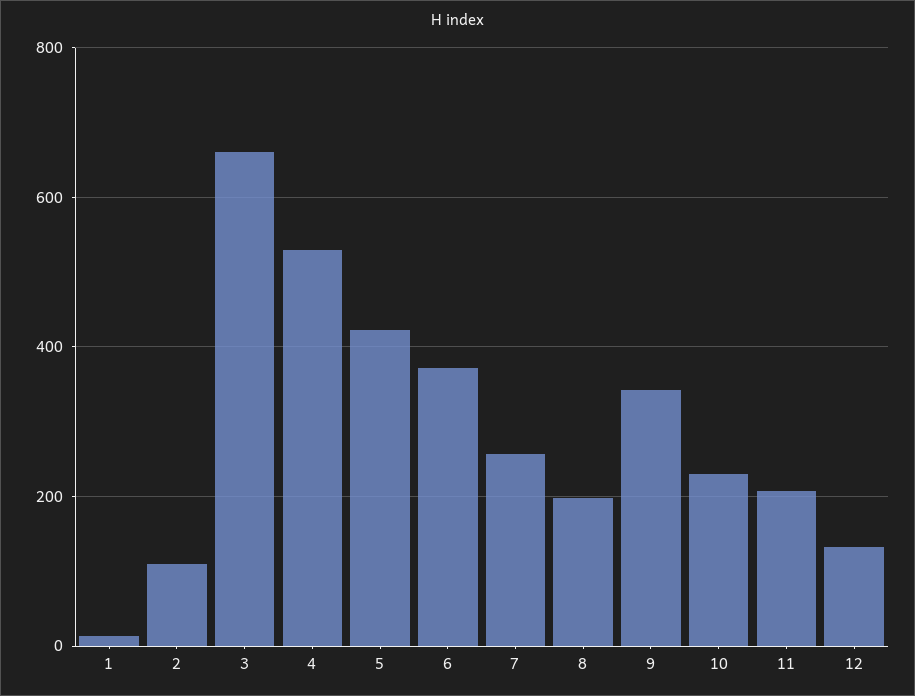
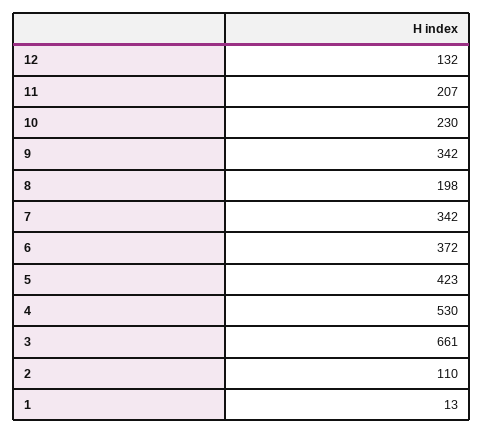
7: 260 -> 342

